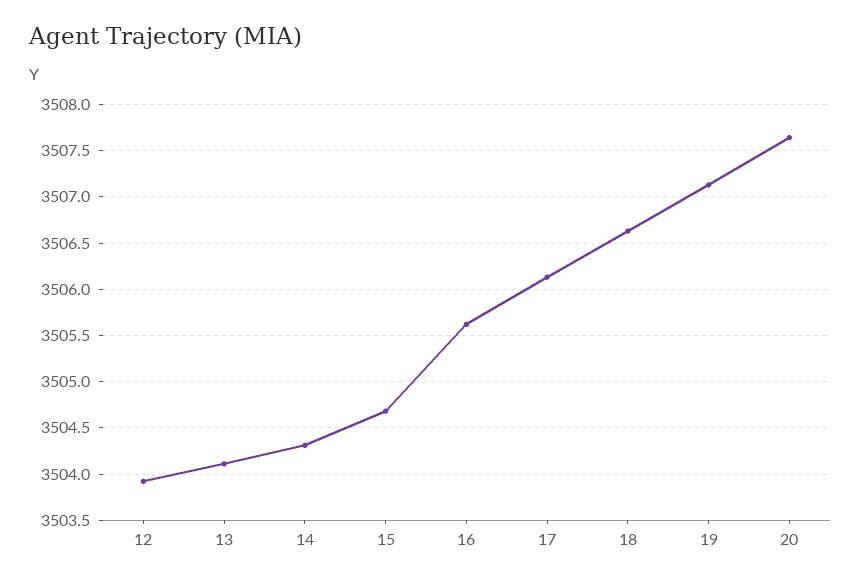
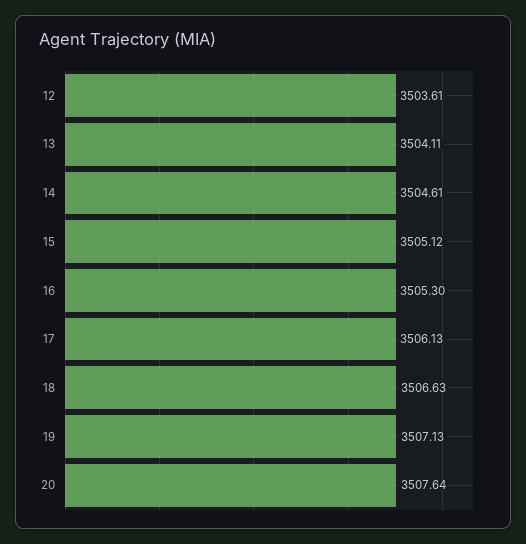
12: 3503.9 -> 3503.61
14: 3504.3 -> 3504.61
15: 3504.7 -> 3505.12
16: 3505.6 -> 3505.3

